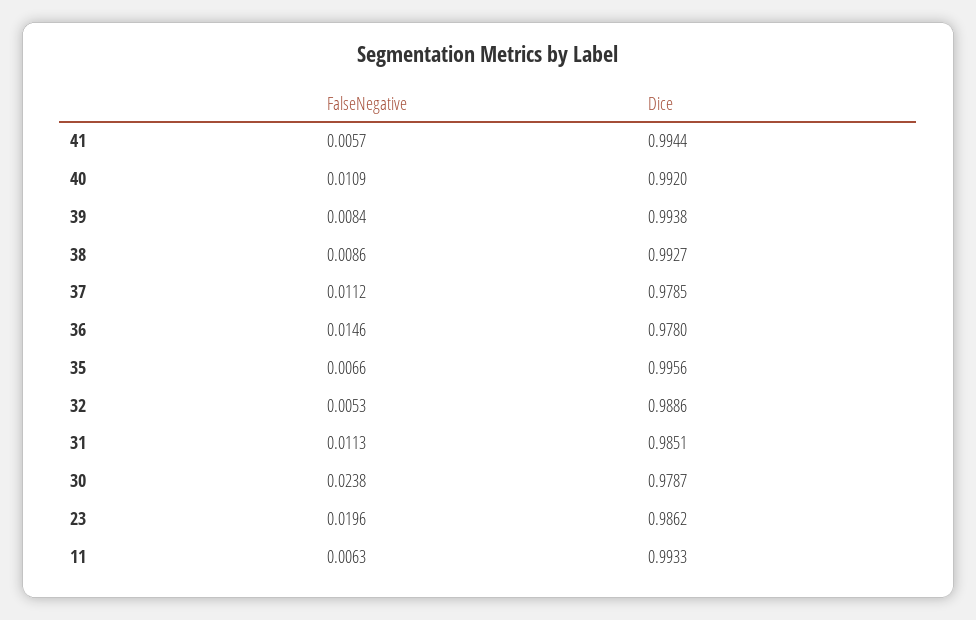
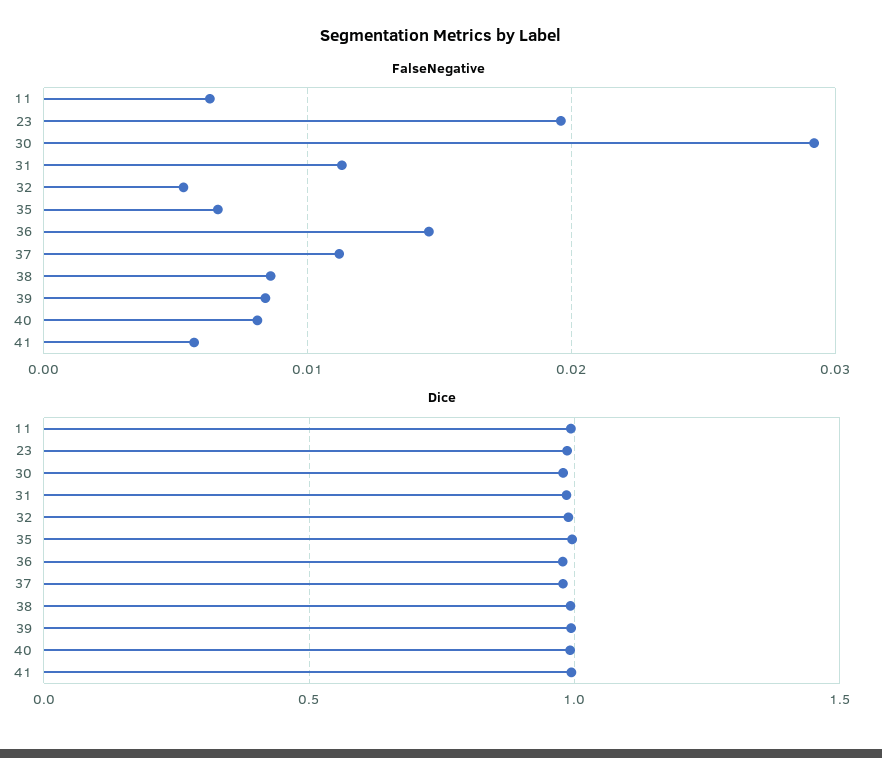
FalseNegative, 40: 0.0109 -> 0.008
FalseNegative, 30: 0.0238 -> 0.029

